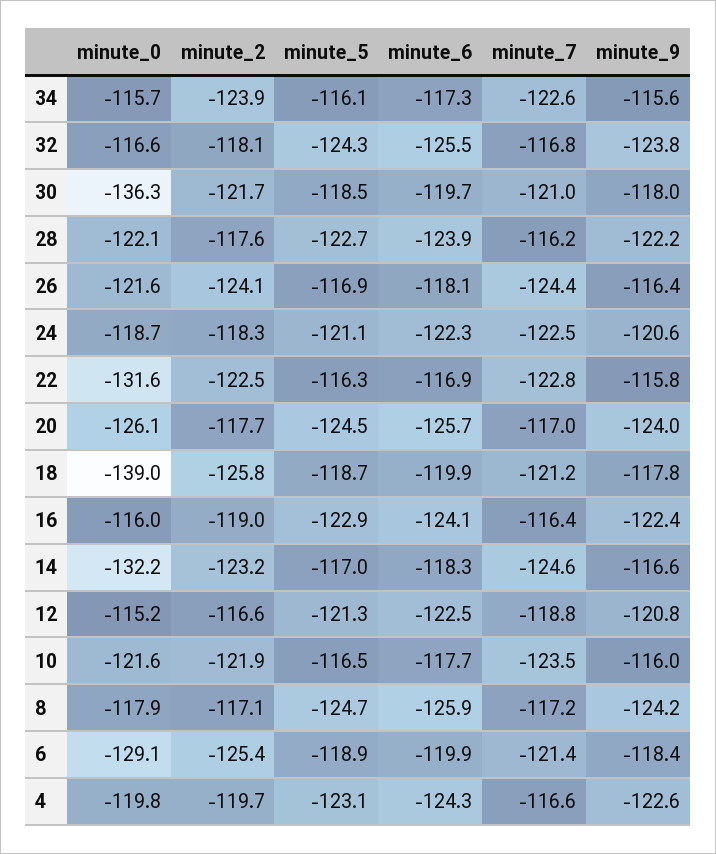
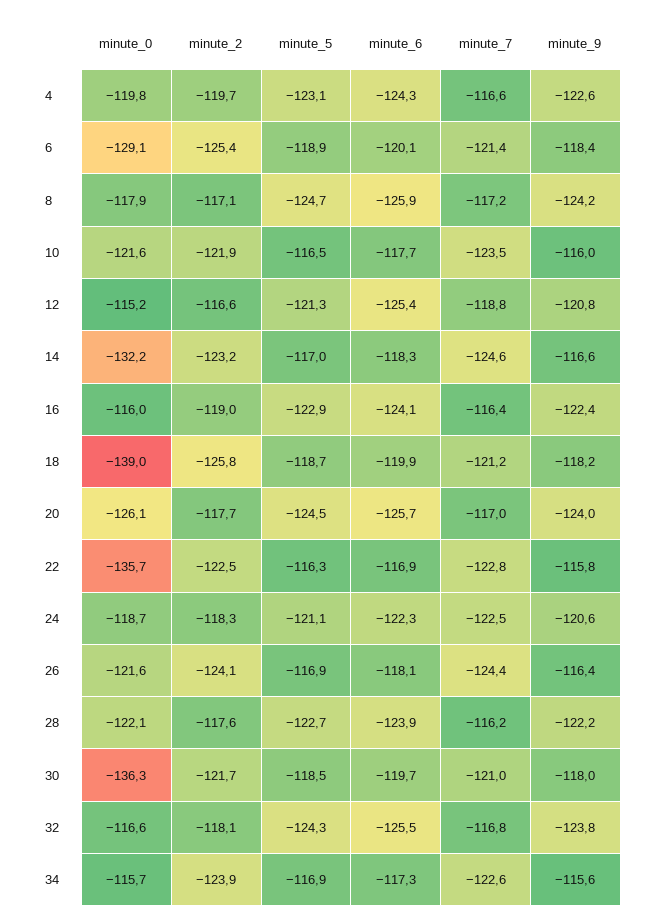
minute_5, 34: -116.1 -> -116.9
minute_0, 22: -131.6 -> -135.7
minute_9, 18: -117.8 -> -118.2
minute_6, 12: -122.5 -> -125.4
minute_6, 6: -119.9 -> -120.1

